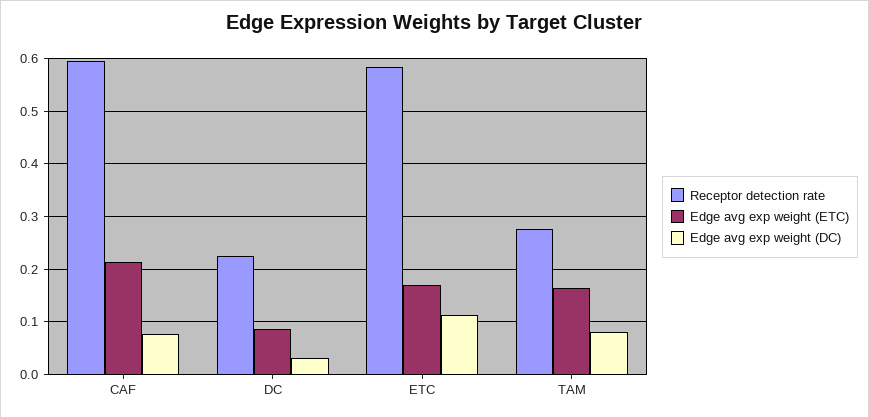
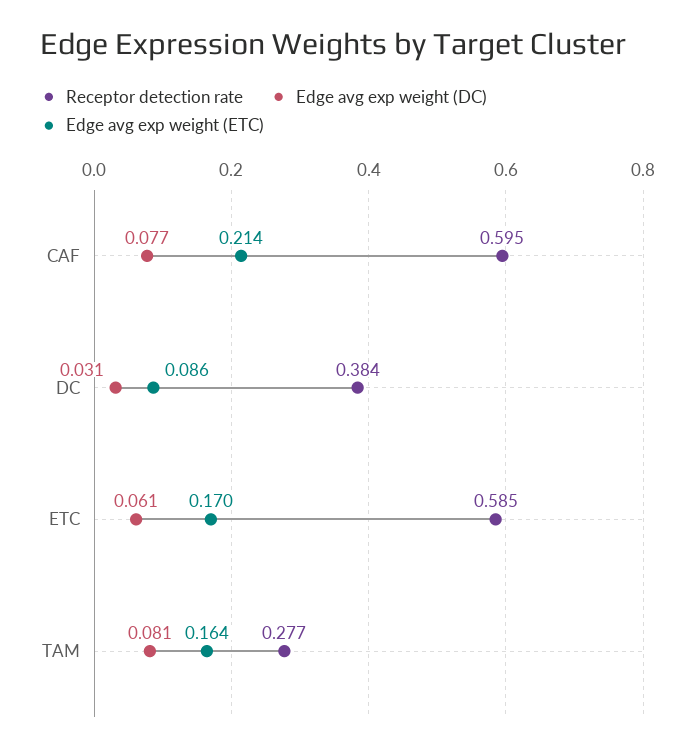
Receptor detection rate, DC: 0.22 -> 0.384
Edge avg exp weight (DC), ETC: 0.12 -> 0.061

